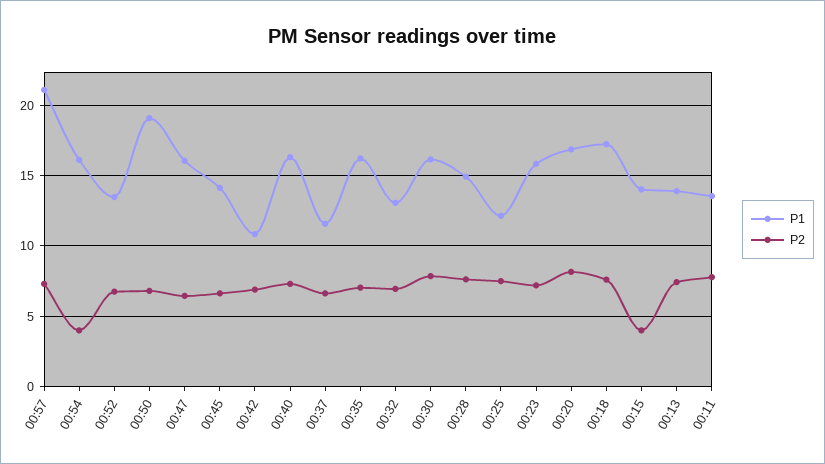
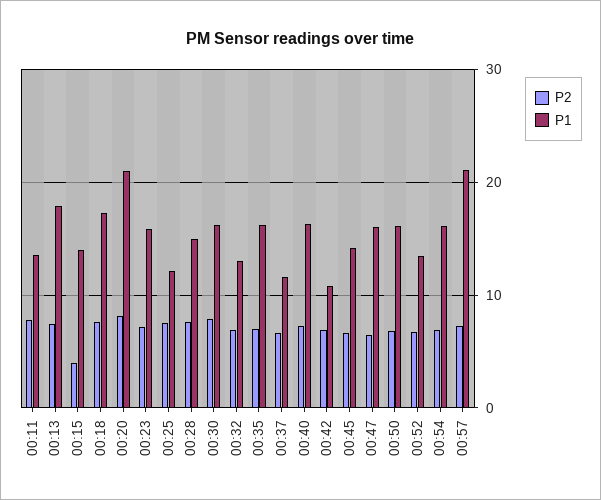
P2, 00:54: 4 -> 7
P1, 00:50: 19 -> 16
P1, 00:20: 17 -> 21
P1, 00:13: 14 -> 18

